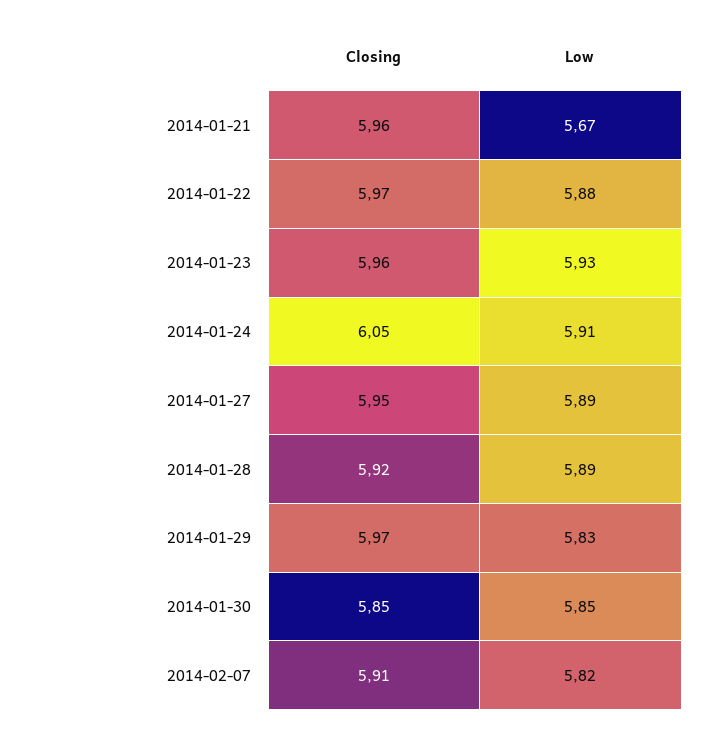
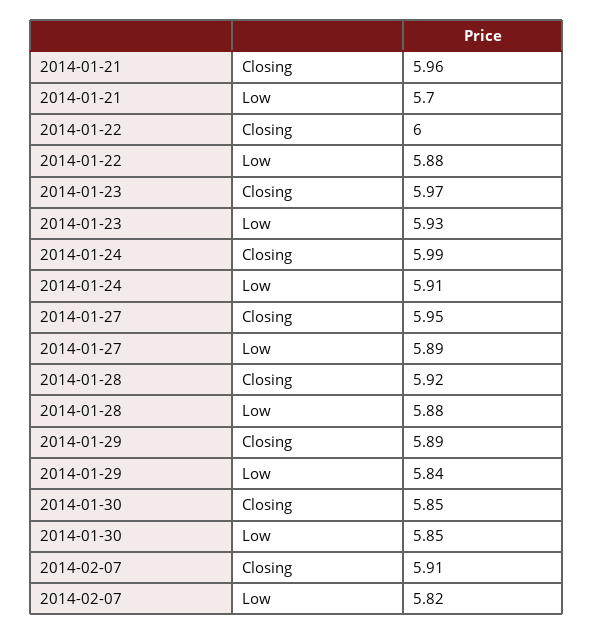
Low, 2014-01-21: 5.67 -> 5.7
Closing, 2014-01-22: 5.97 -> 6
Closing, 2014-01-23: 5.96 -> 5.97
Closing, 2014-01-24: 6.05 -> 5.99
Low, 2014-01-28: 5.89 -> 5.88
Closing, 2014-01-29: 5.97 -> 5.89
Low, 2014-01-29: 5.83 -> 5.84

